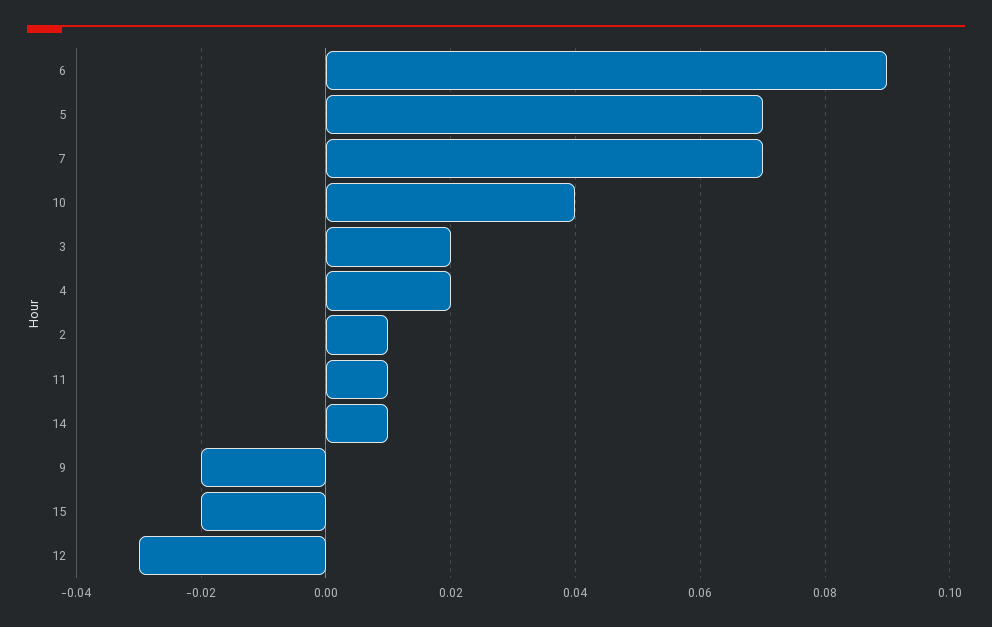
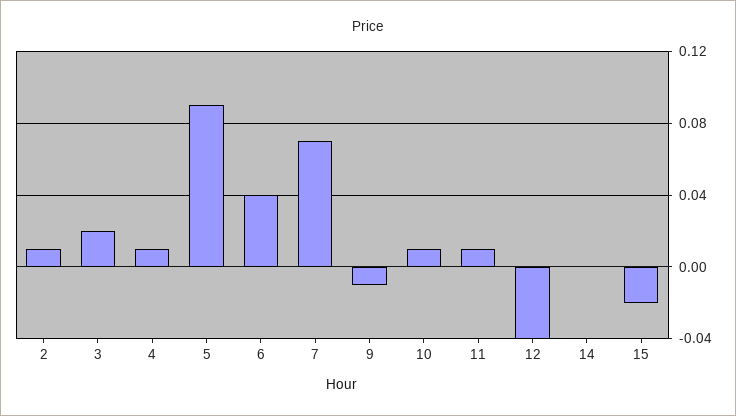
6: 0.09 -> 0.04
5: 0.07 -> 0.09
10: 0.04 -> 0.01
4: 0.02 -> 0.01
14: 0.01 -> 0
9: -0.02 -> -0.01
12: -0.03 -> -0.04

